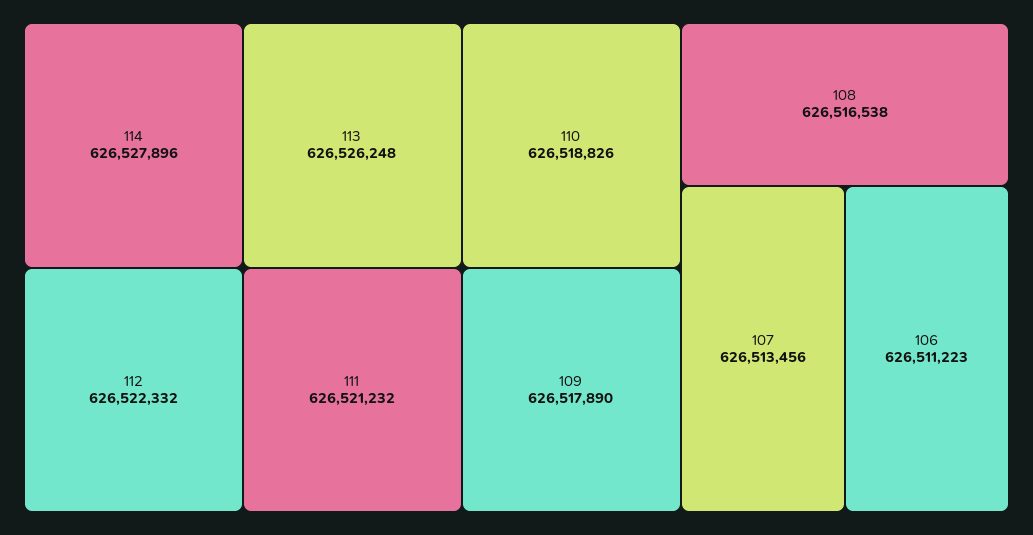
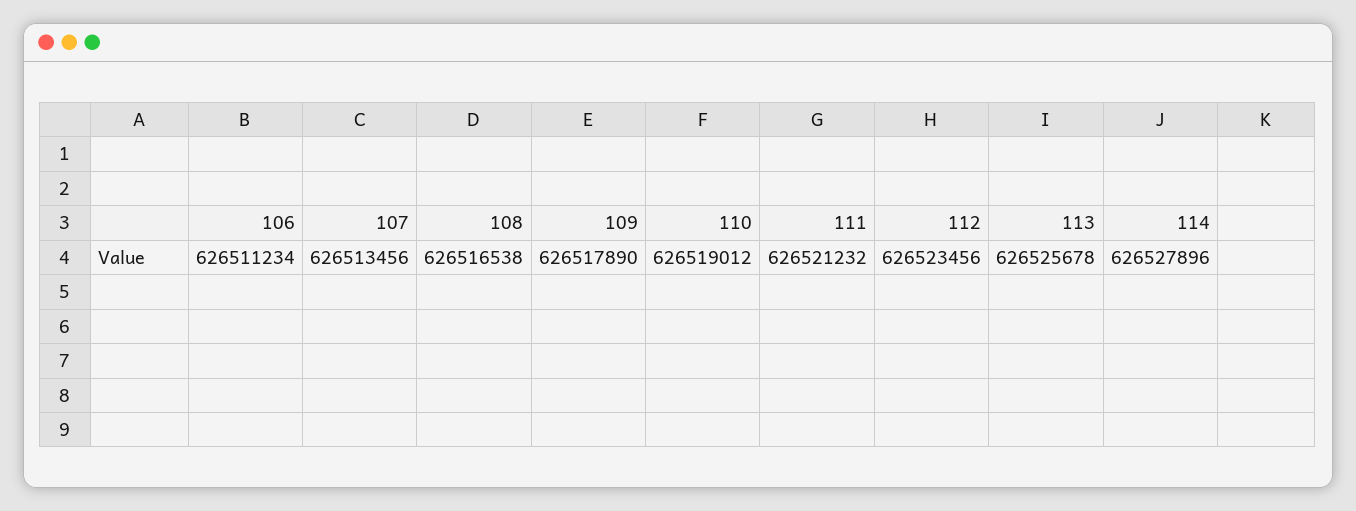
113: 626526248 -> 626525678
112: 626522332 -> 626523456
110: 626518826 -> 626519012
106: 626511223 -> 626511234

